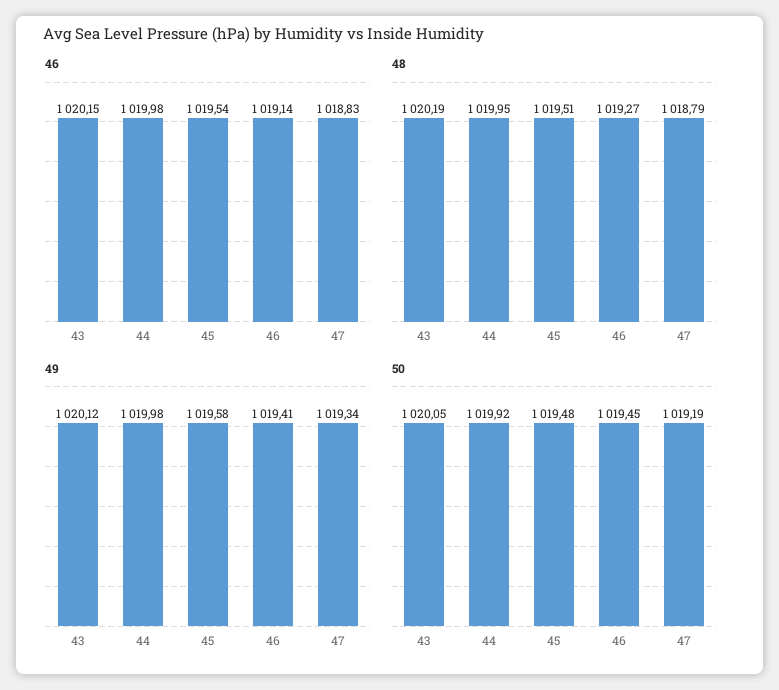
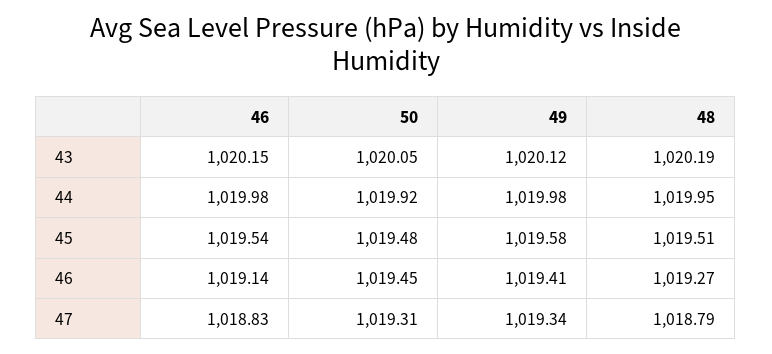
50, 47: 1019.19 -> 1019.31

